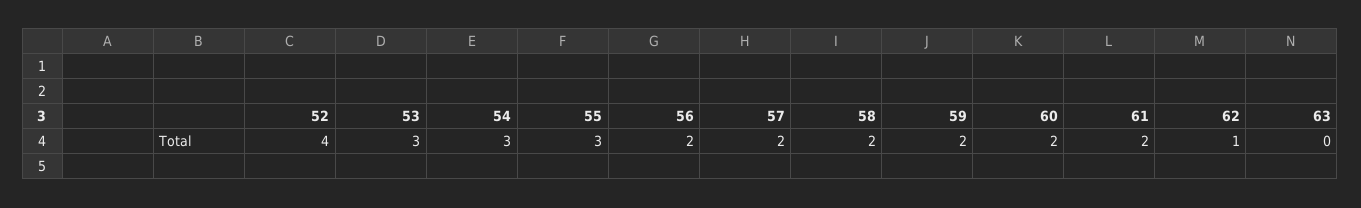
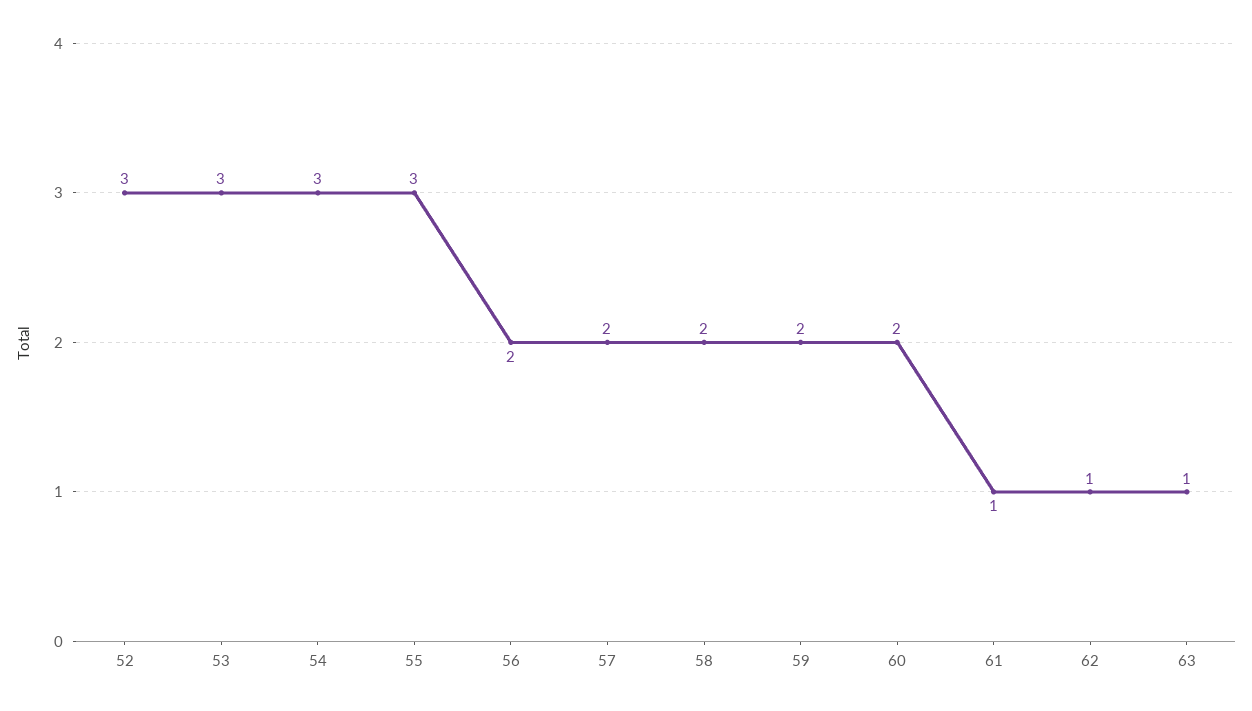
52: 4 -> 3
61: 2 -> 1
63: 0 -> 1

